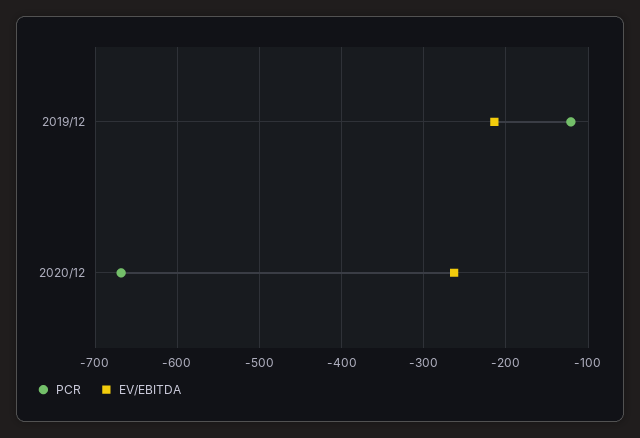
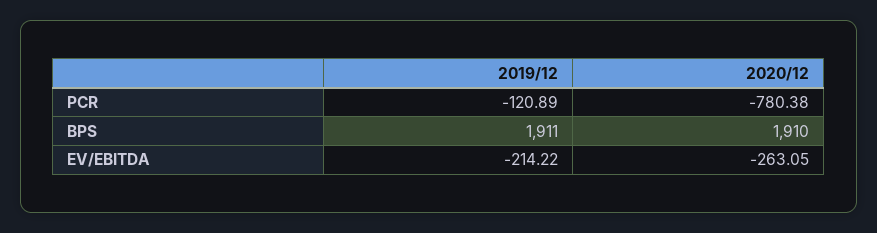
PCR, 2020/12: -670 -> -780.38
BPS, 2019/12: none -> 1911
BPS, 2020/12: none -> 1910

